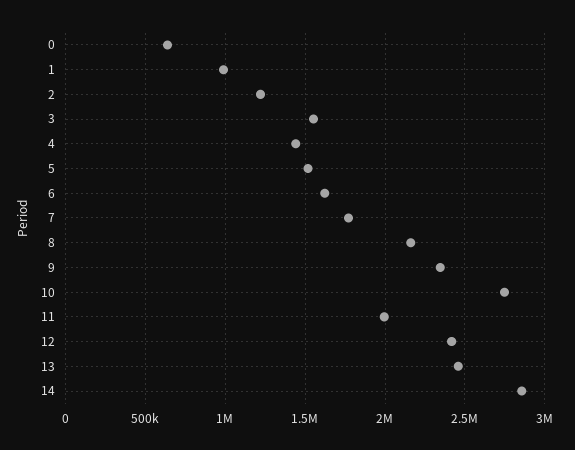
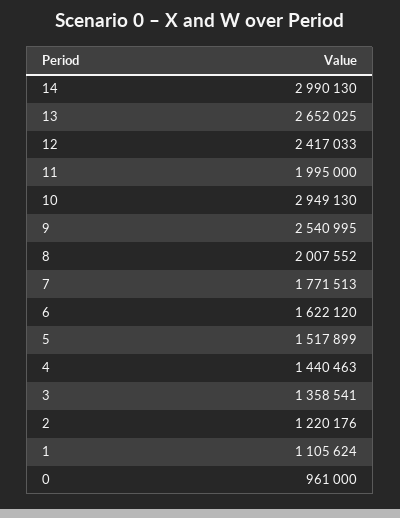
0: 650000 -> 961000
1: 1000000 -> 1105624
3: 1550000 -> 1358541
8: 2150000 -> 2007552
9: 2350000 -> 2540995
10: 2750000 -> 2949130
13: 2450000 -> 2652025
14: 2850000 -> 2990130

